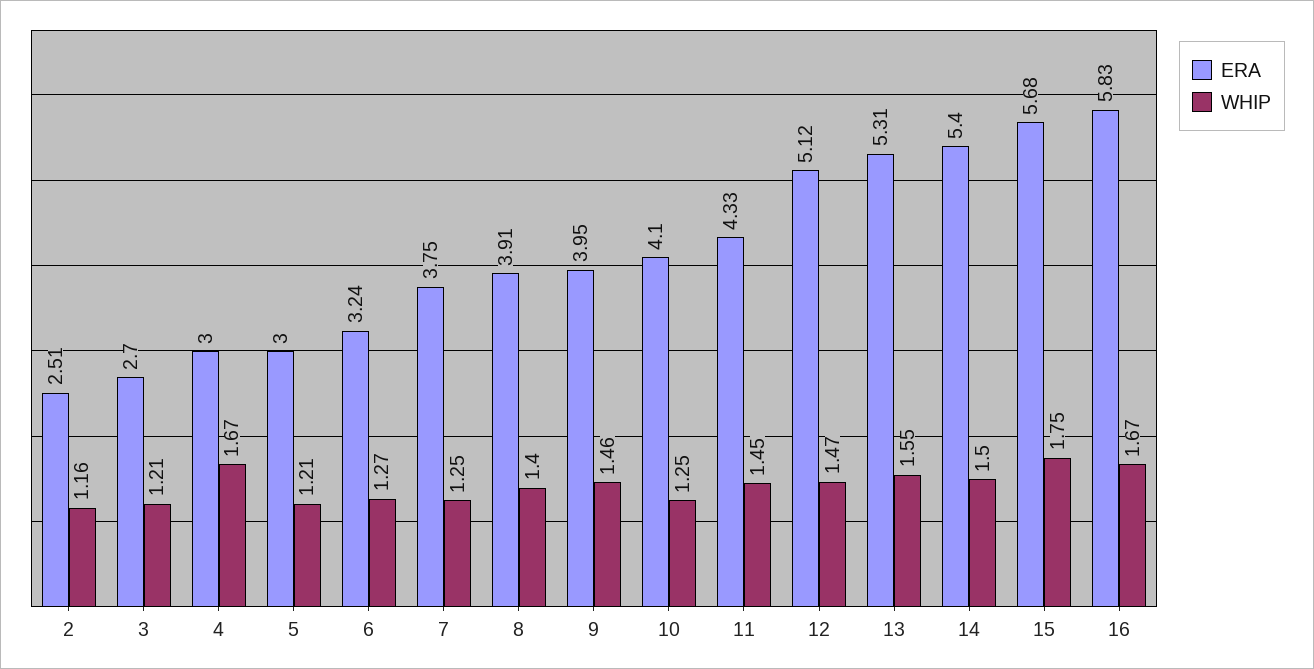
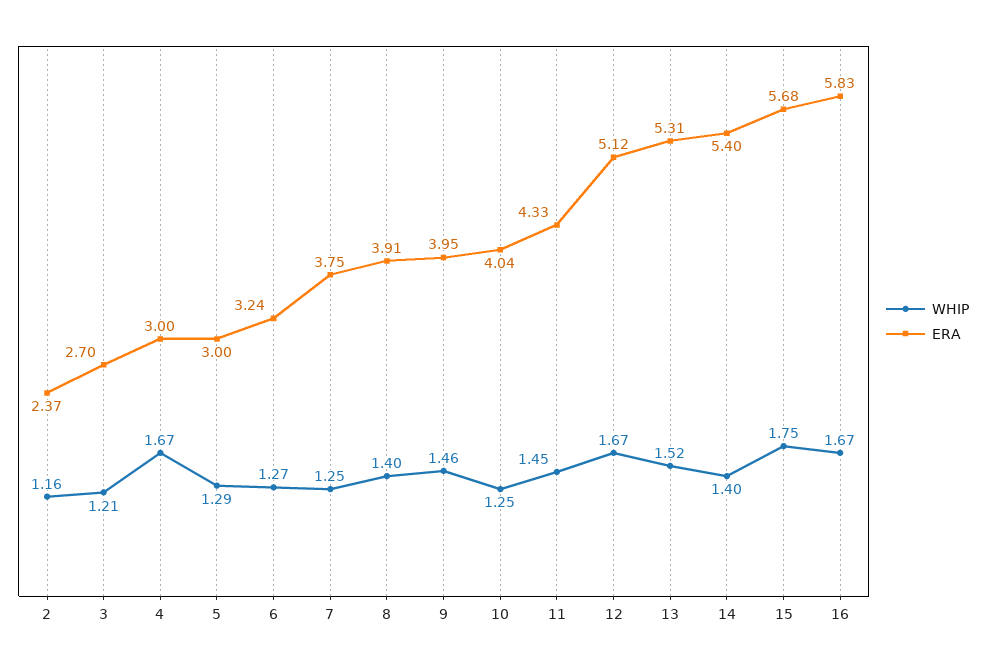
ERA, 2: 2.51 -> 2.37
WHIP, 5: 1.21 -> 1.29
ERA, 10: 4.1 -> 4.04
WHIP, 12: 1.47 -> 1.67
WHIP, 13: 1.55 -> 1.52
WHIP, 14: 1.5 -> 1.4

